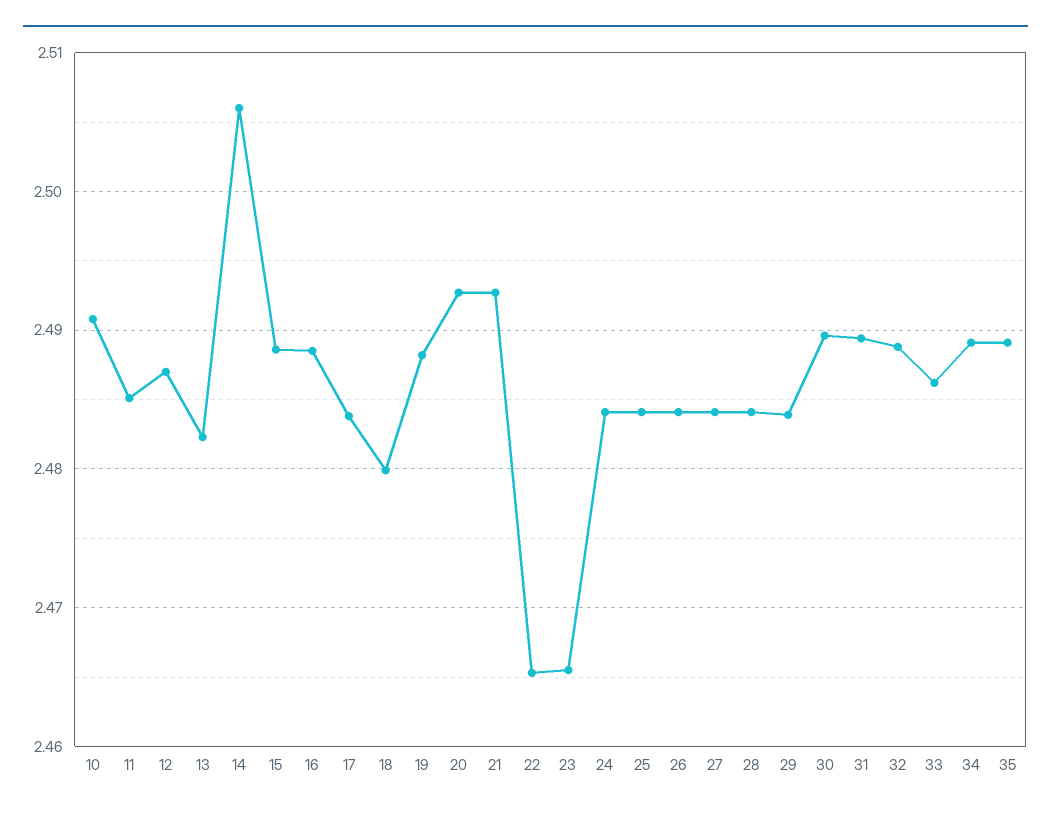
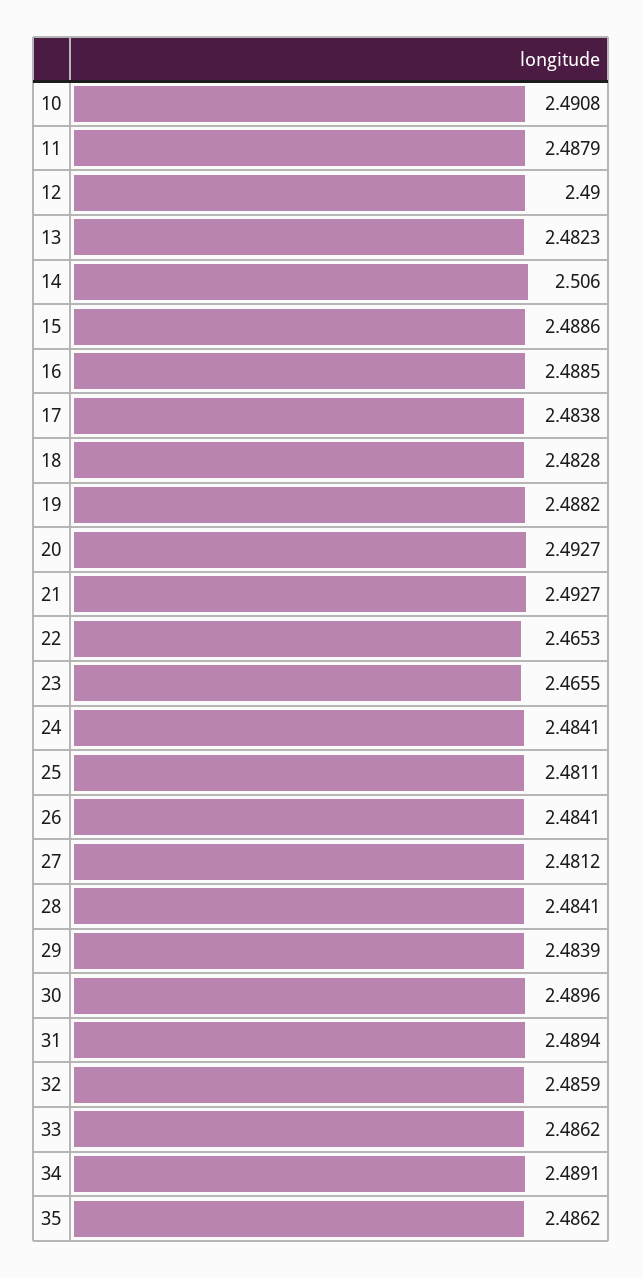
11: 2.485 -> 2.4879
12: 2.487 -> 2.49
18: 2.48 -> 2.4828
25: 2.484 -> 2.4811
27: 2.484 -> 2.4812
32: 2.489 -> 2.4859
35: 2.489 -> 2.4862

